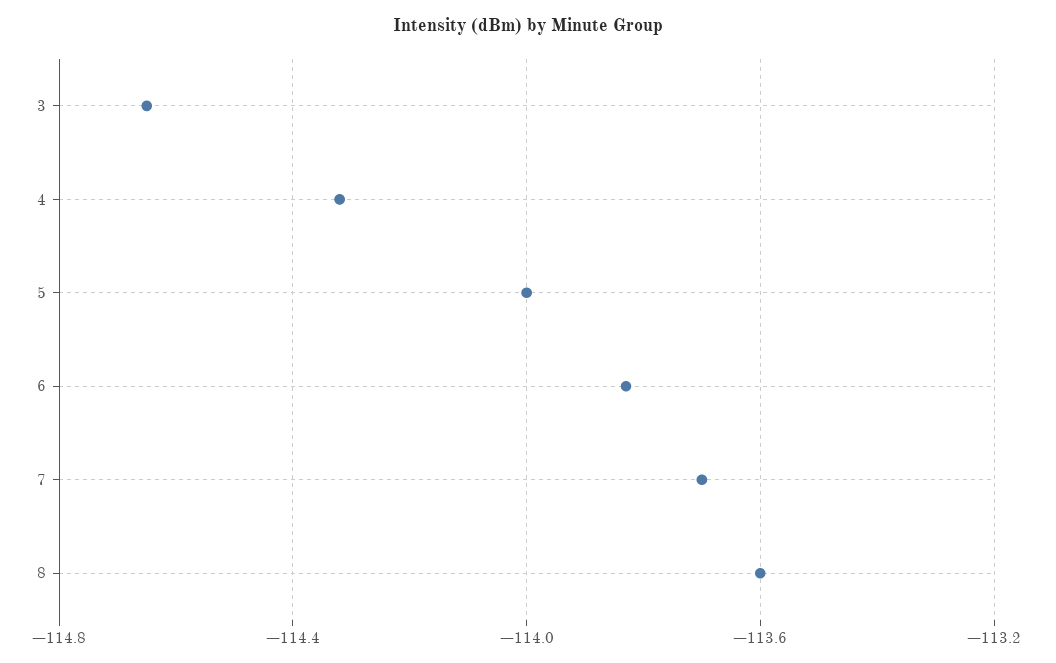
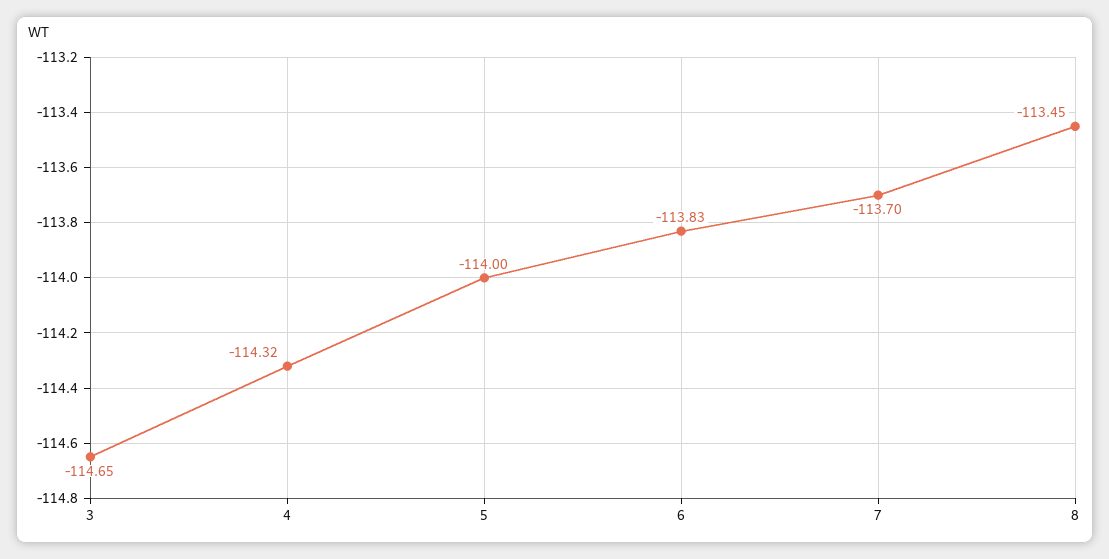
8: -113.6 -> -113.45

